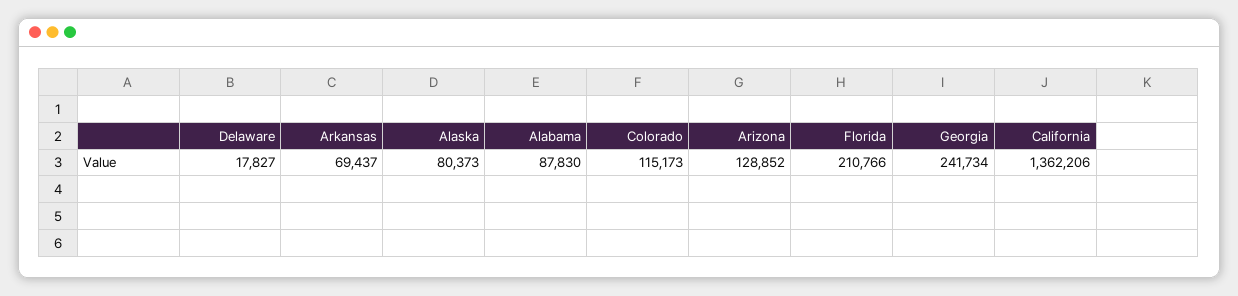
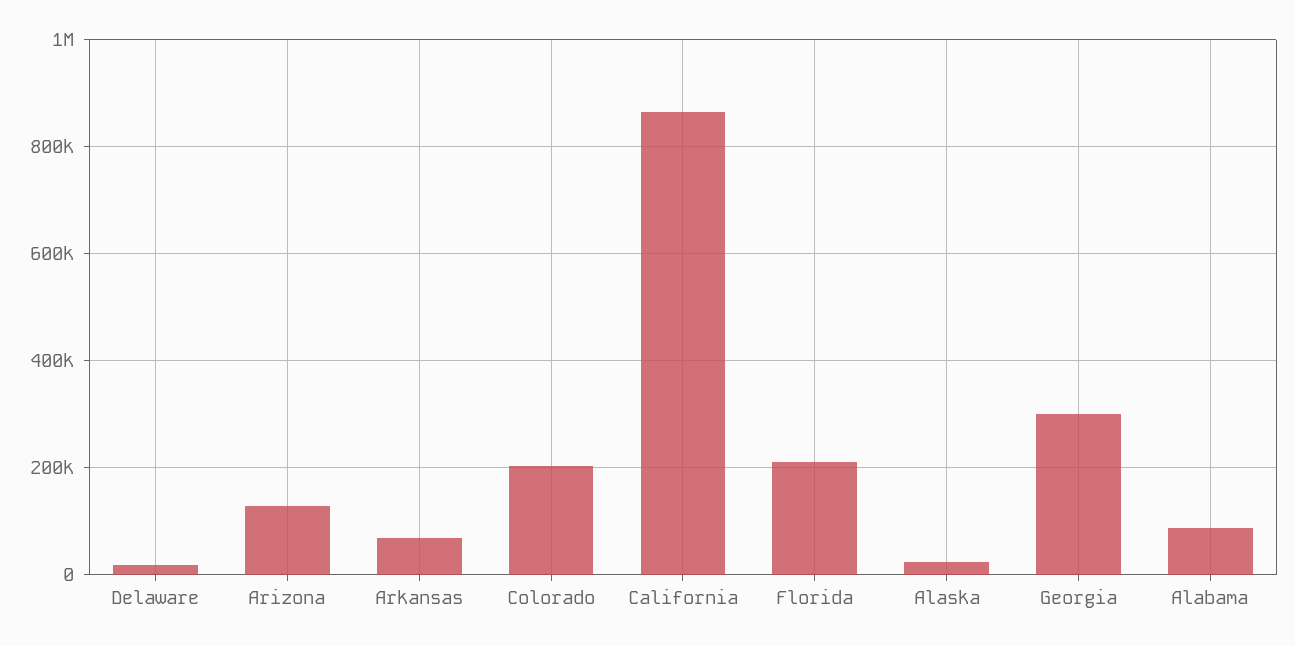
Alaska: 80373 -> 20000
Colorado: 115173 -> 200000
Georgia: 241734 -> 300000
California: 1362206 -> 860000

